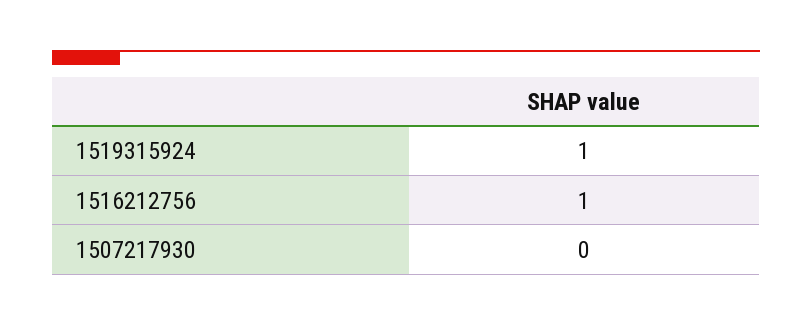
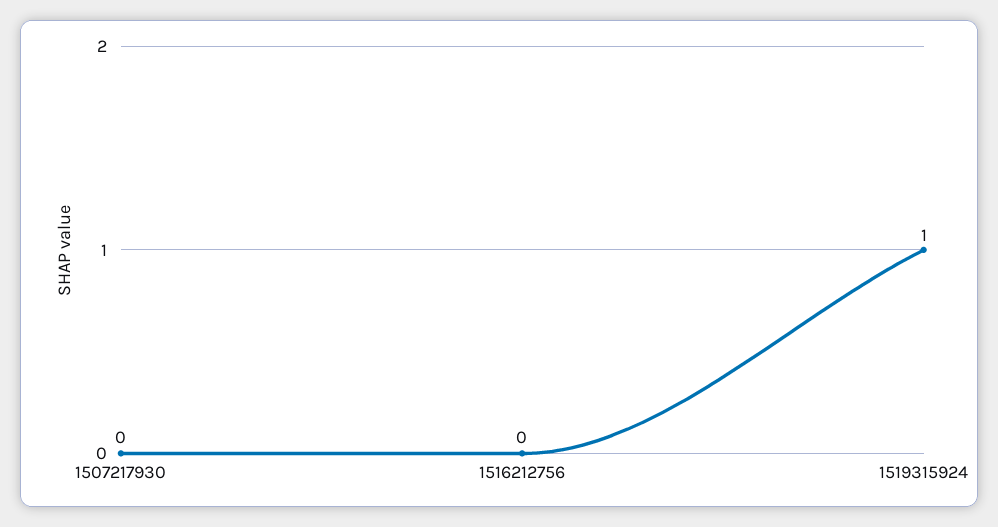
1516212756: 1 -> 0

